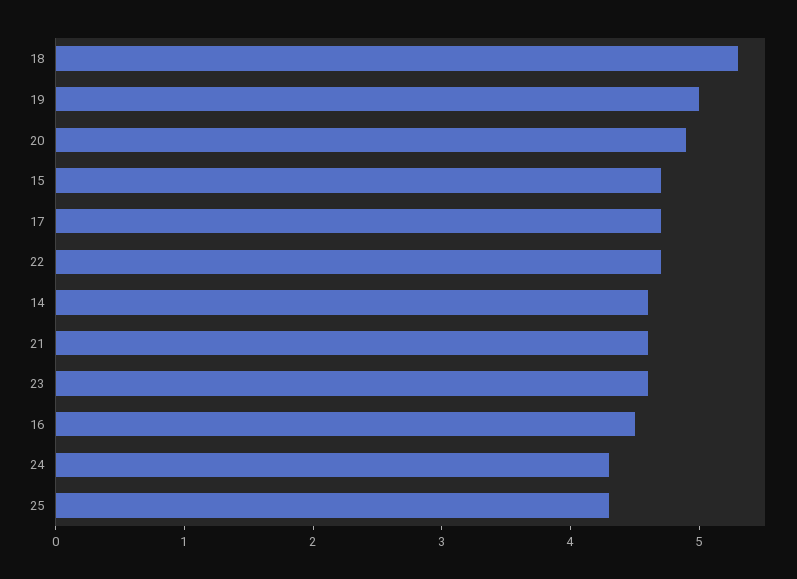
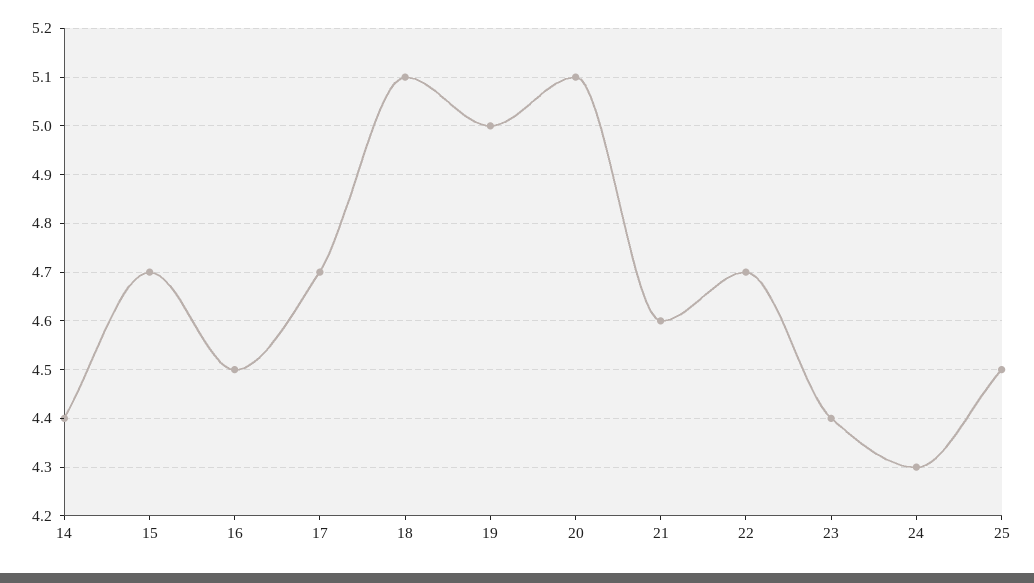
18: 5.3 -> 5.1
20: 4.9 -> 5.1
14: 4.6 -> 4.4
23: 4.6 -> 4.4
25: 4.3 -> 4.5

